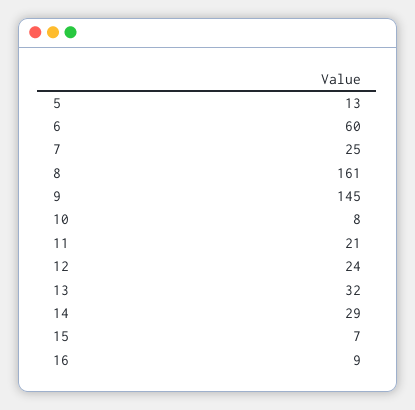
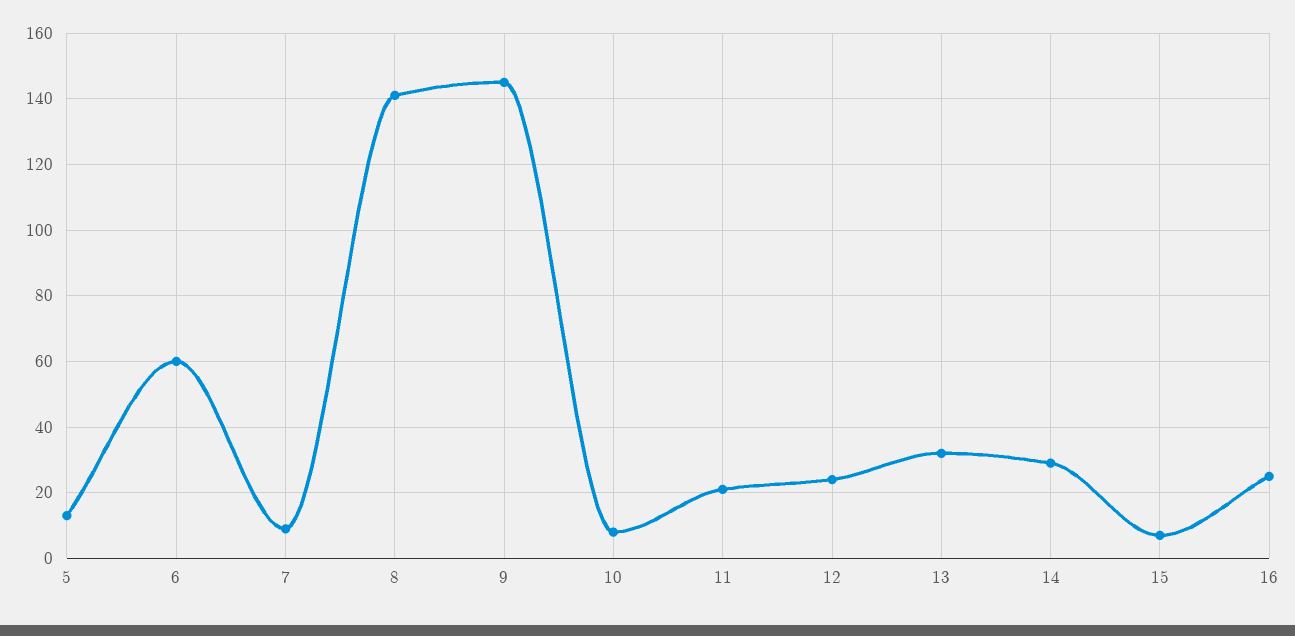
7: 25 -> 10
8: 161 -> 140
16: 9 -> 25

